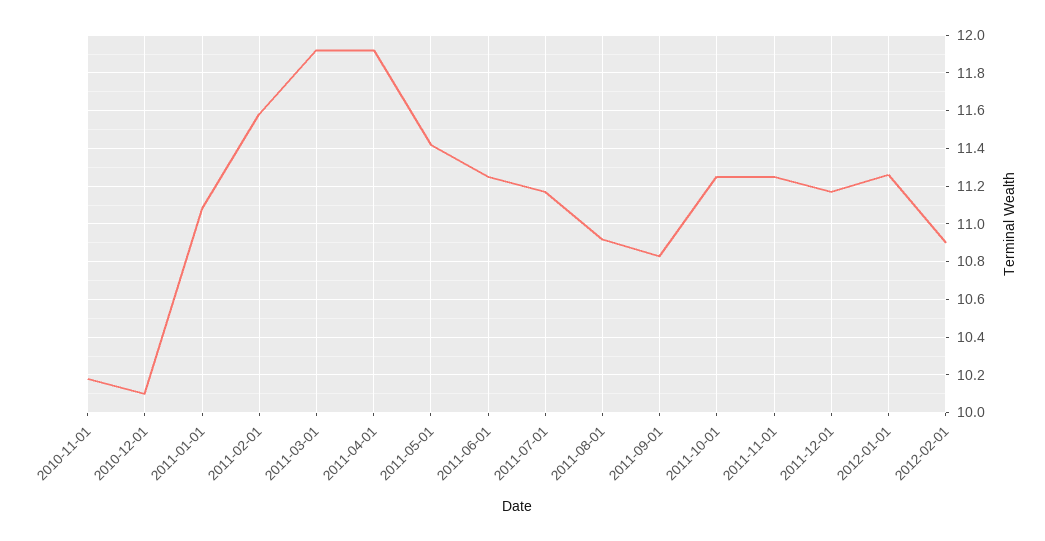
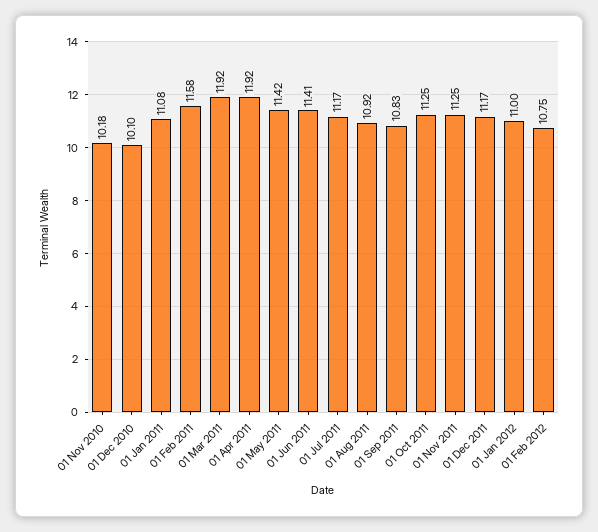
2011-06-01: 11.25 -> 11.41
2012-01-01: 11.25 -> 11
2012-02-01: 10.9 -> 10.75

